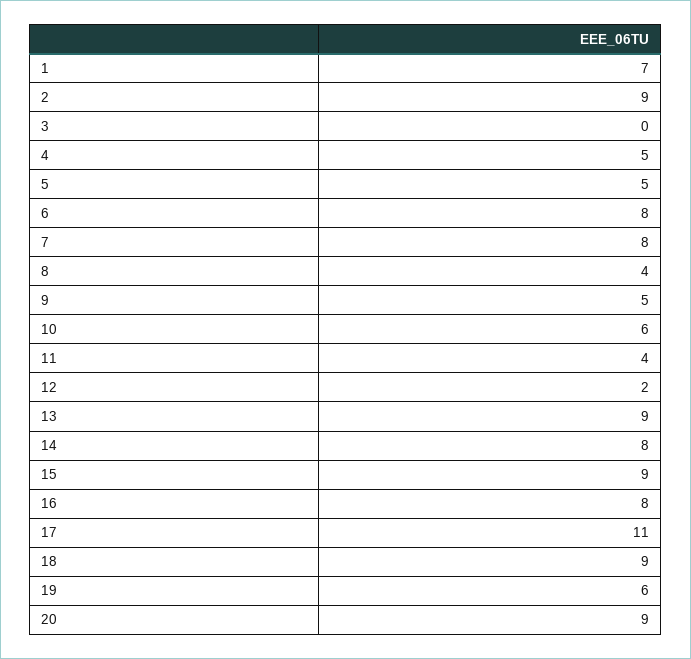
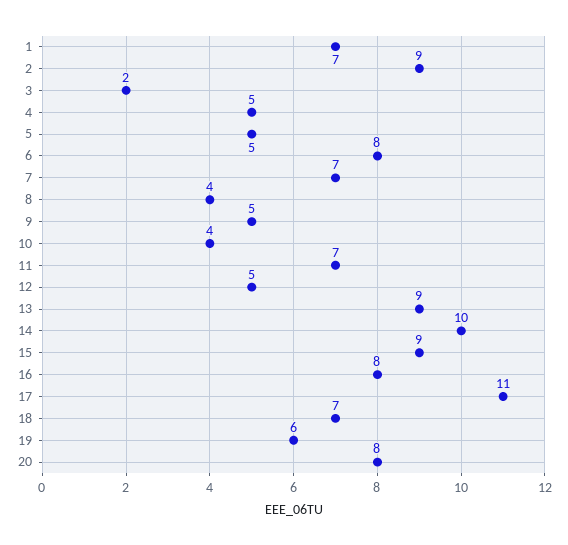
3: 0 -> 2
7: 8 -> 7
10: 6 -> 4
11: 4 -> 7
12: 2 -> 5
14: 8 -> 10
18: 9 -> 7
20: 9 -> 8

